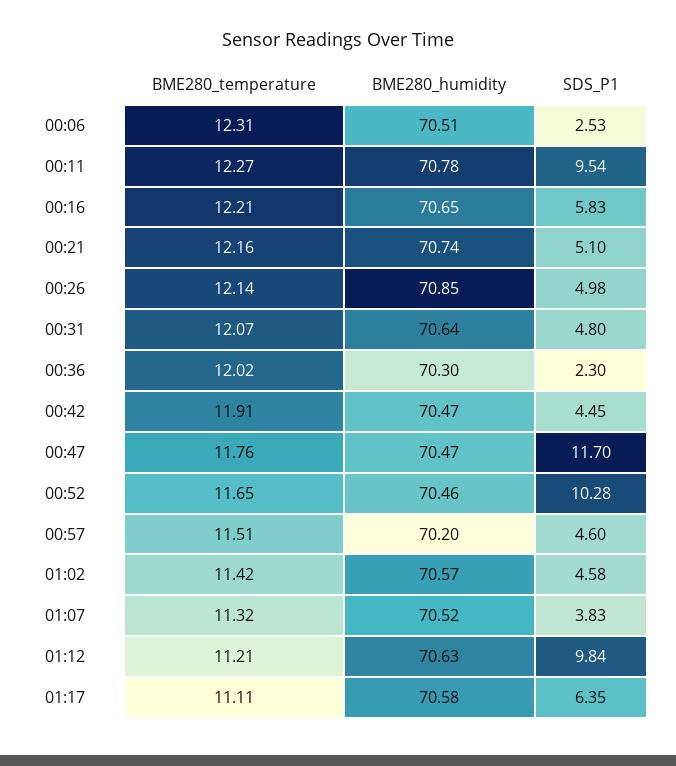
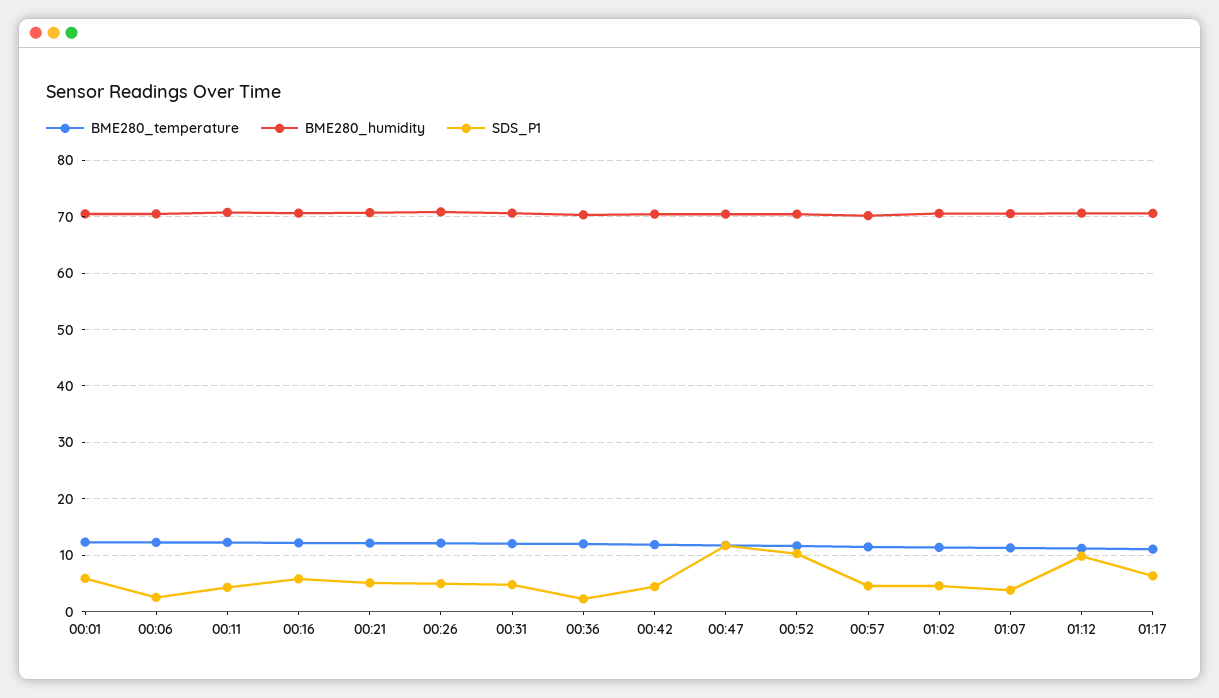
SDS_P1, 00:11: 9.54 -> 4
BME280_temperature, 00:01: none -> 12
BME280_humidity, 00:01: none -> 70
SDS_P1, 00:01: none -> 6

